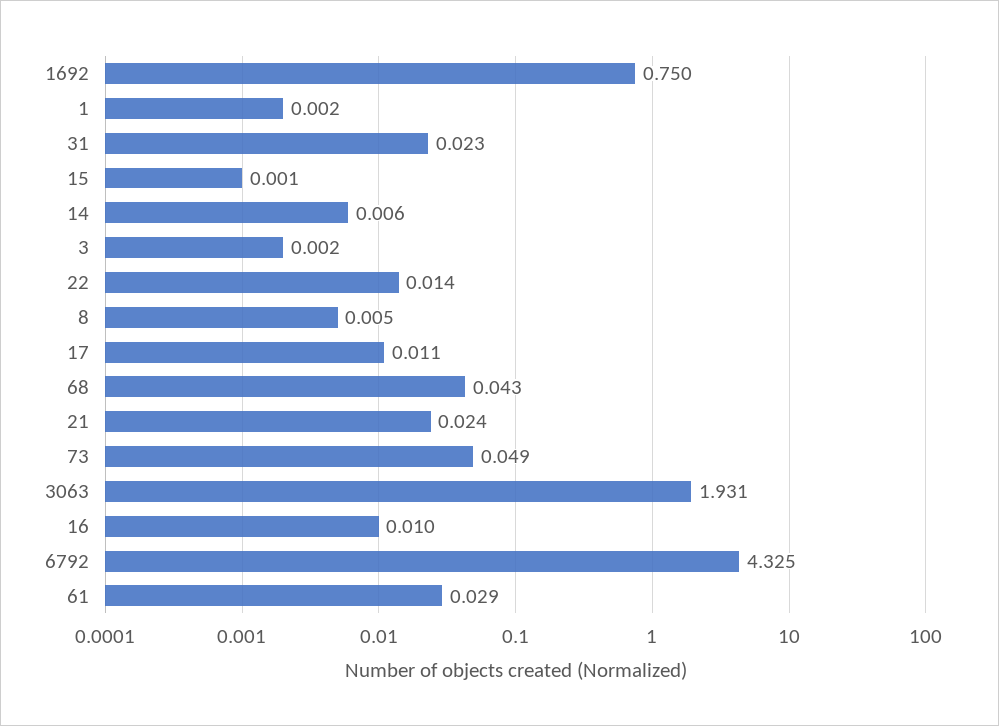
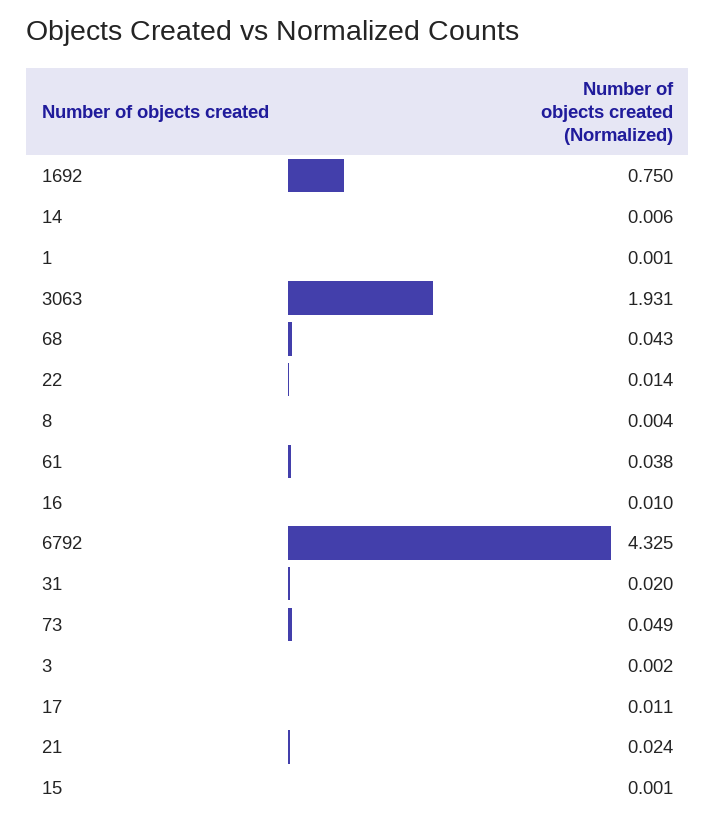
1: 0.002 -> 0.001
31: 0.023 -> 0.02
8: 0.005 -> 0.004
61: 0.029 -> 0.038

